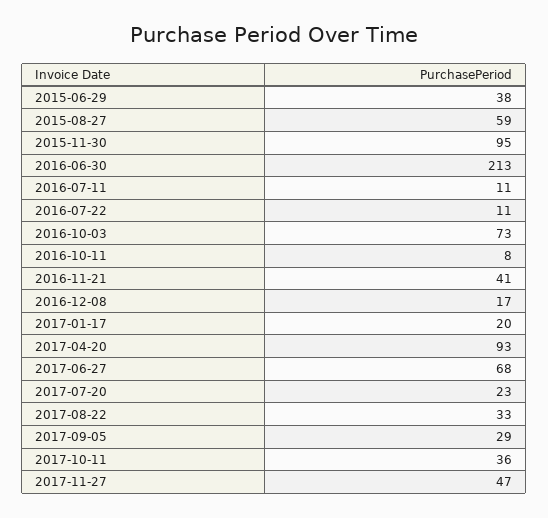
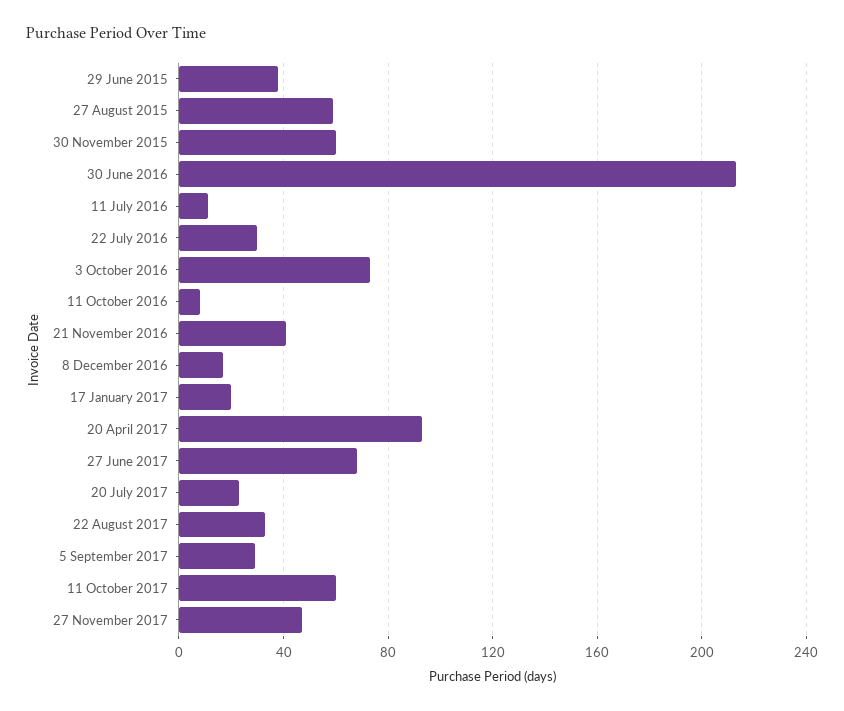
2015-11-30: 95 -> 60
2016-07-22: 11 -> 30
2017-10-11: 36 -> 60

